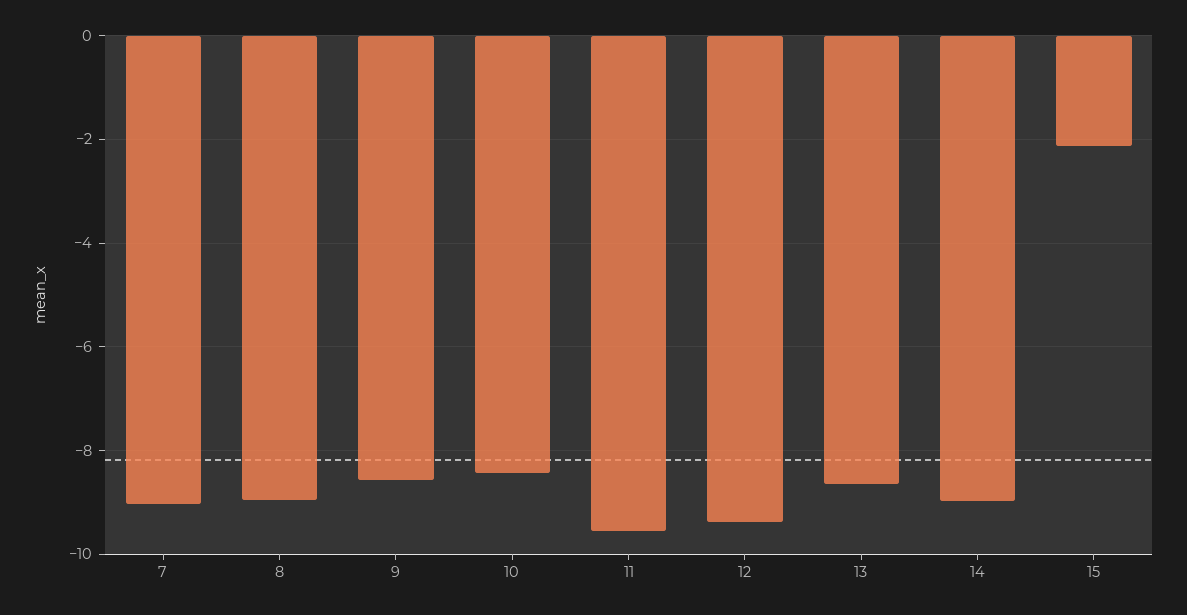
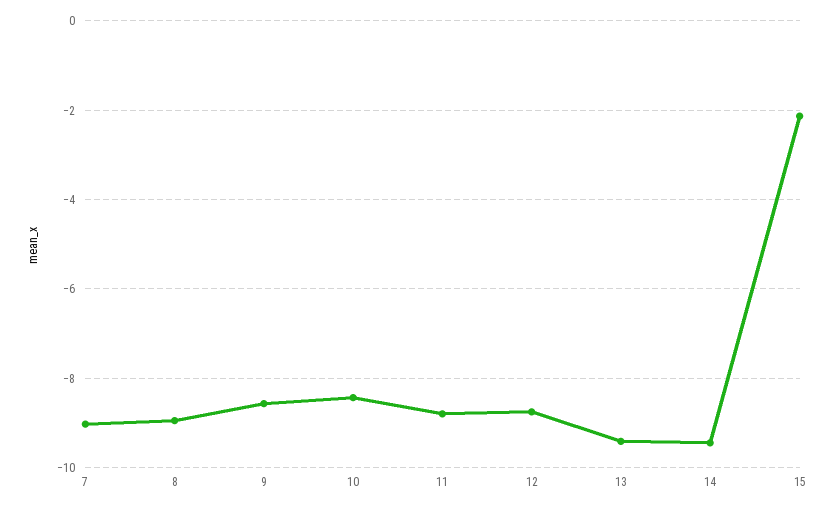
11: -9.6 -> -8.8
12: -9.4 -> -8.8
13: -8.6 -> -9.4
14: -9 -> -9.4

